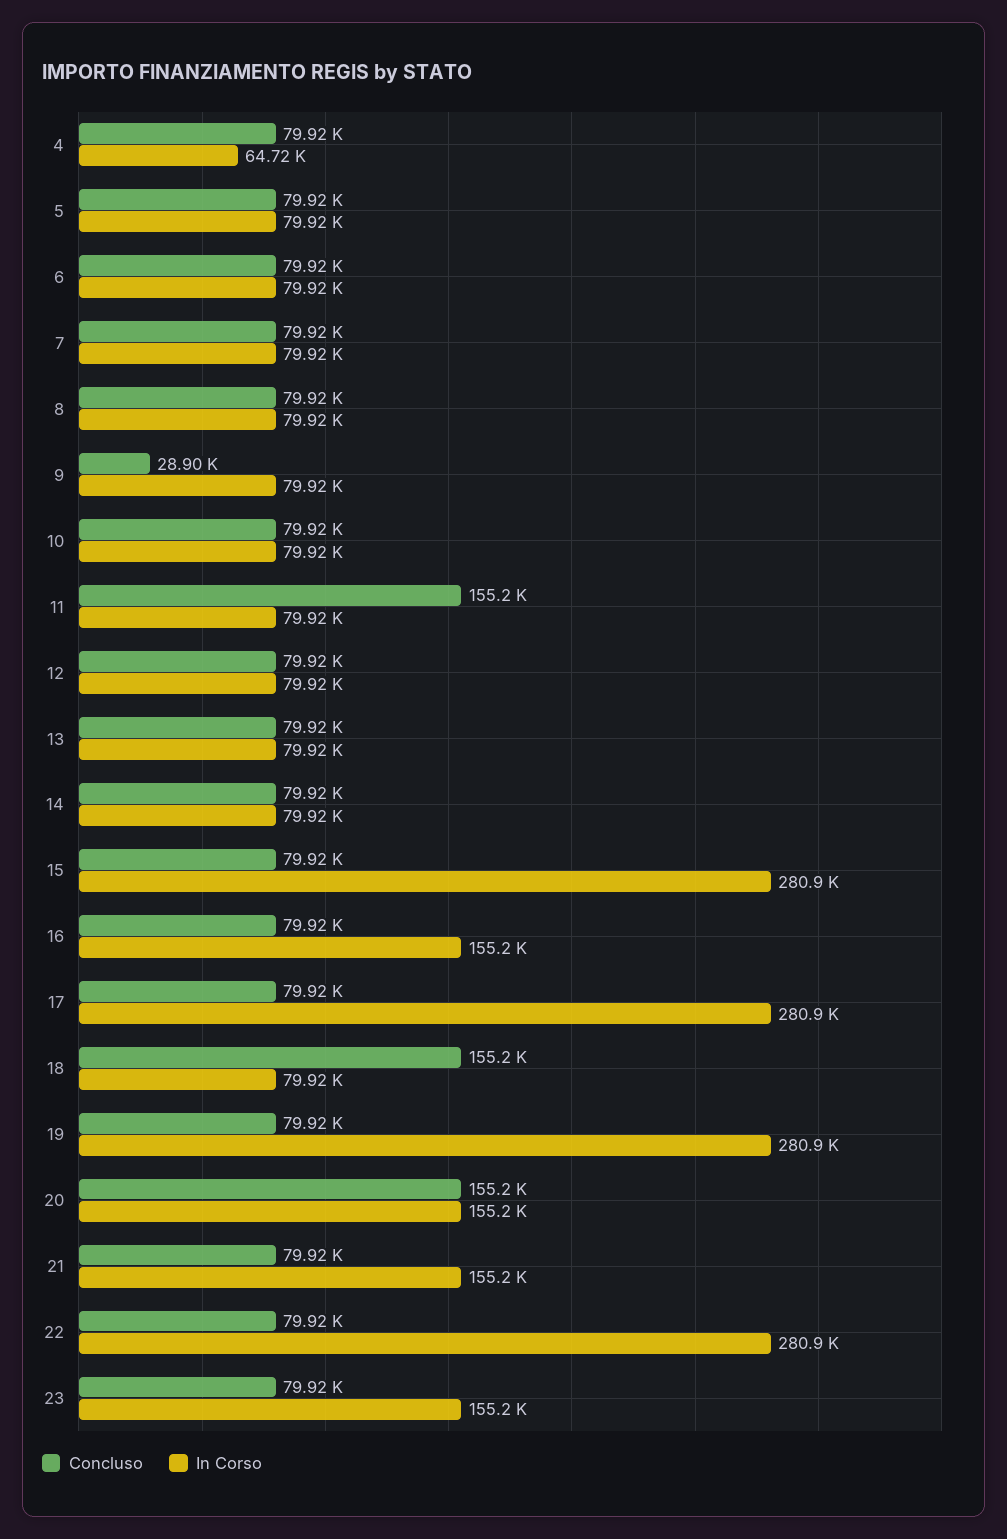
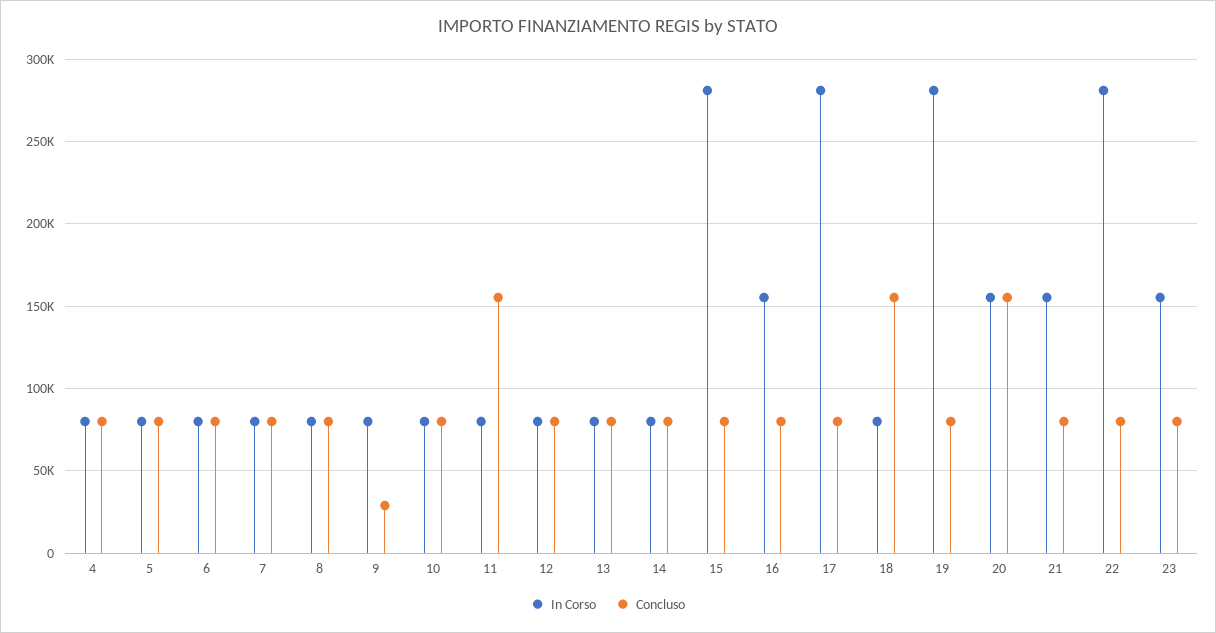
In Corso, 4: 64720 -> 80000

